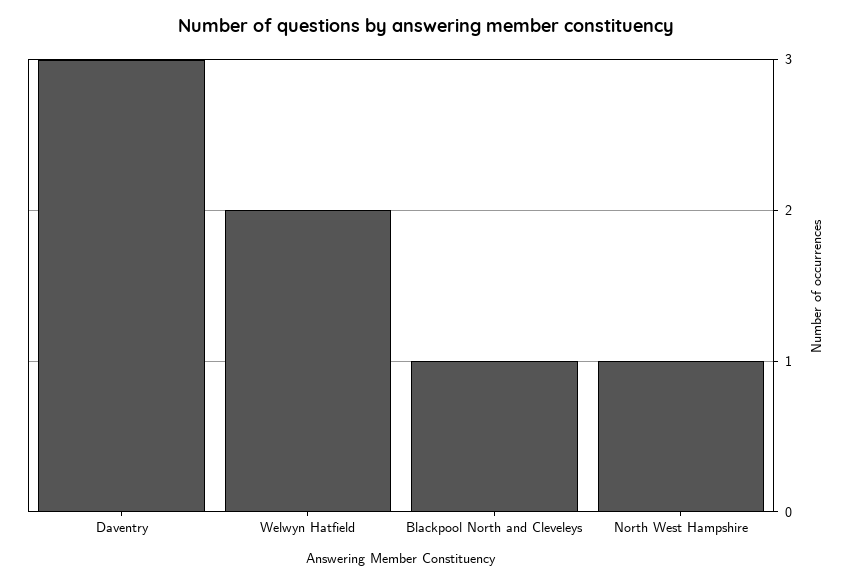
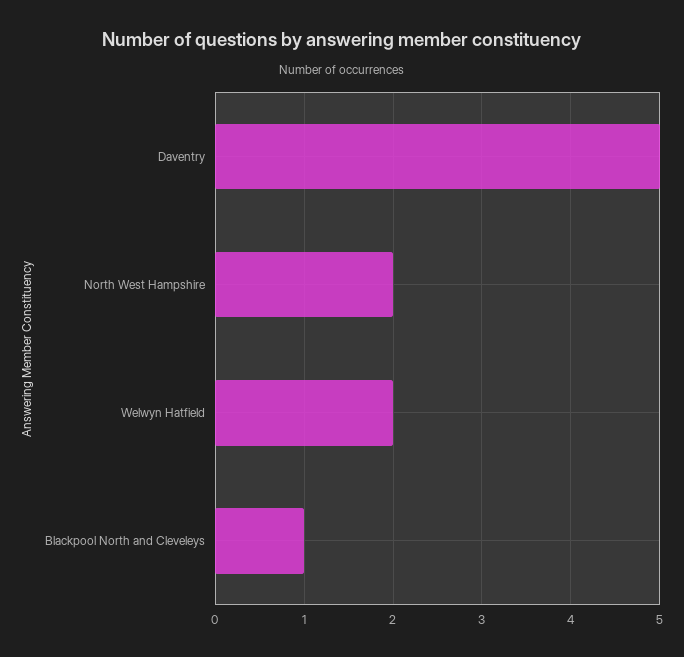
Daventry: 3 -> 5
North West Hampshire: 1 -> 2

